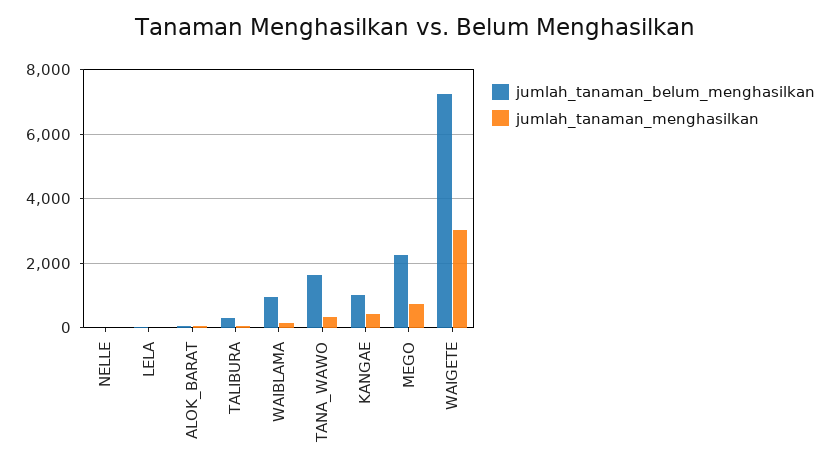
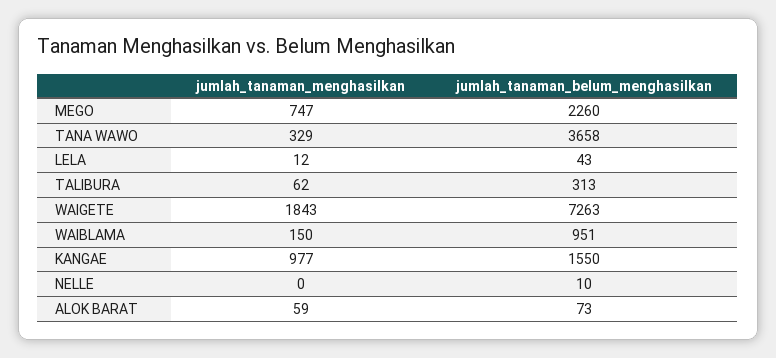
jumlah_tanaman_belum_menghasilkan, TANA_WAWO: 1600 -> 3658
jumlah_tanaman_belum_menghasilkan, KANGAE: 1000 -> 1550
jumlah_tanaman_menghasilkan, KANGAE: 400 -> 977
jumlah_tanaman_menghasilkan, WAIGETE: 3000 -> 1843

